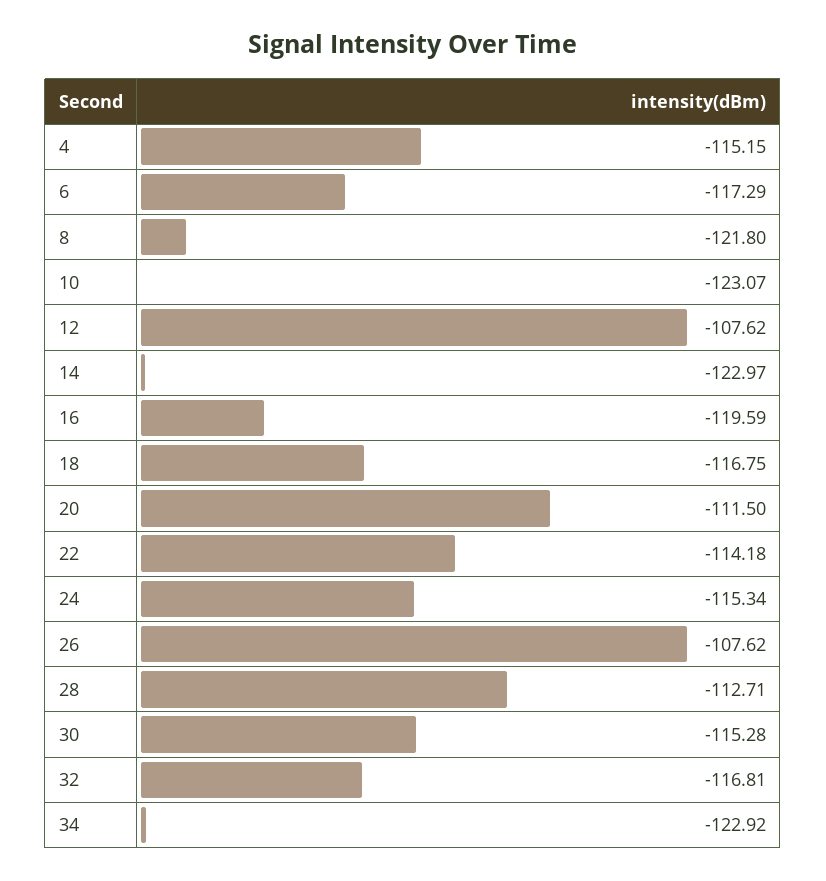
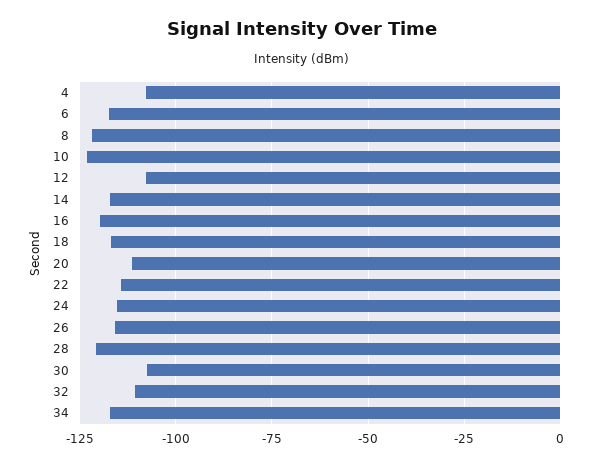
4: -115.15 -> -107.5
14: -122.97 -> -117.5
26: -107.62 -> -115
28: -112.71 -> -120
30: -115.28 -> -107.5
32: -116.81 -> -110
34: -122.92 -> -117.5

